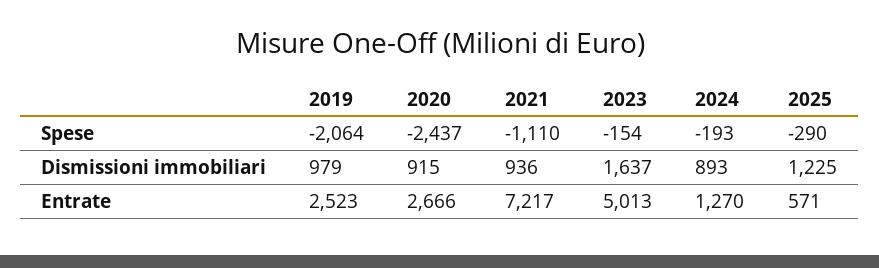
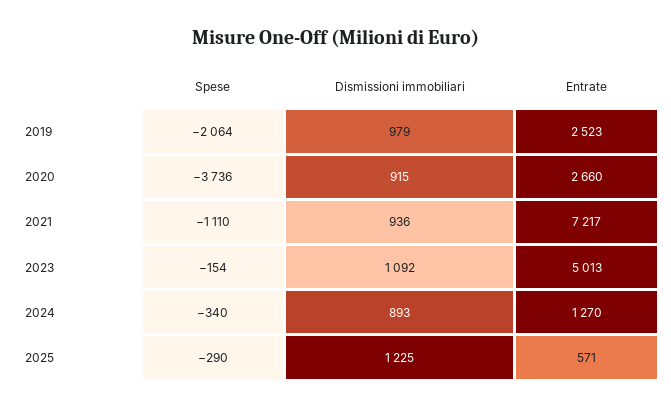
2020, Spese: -2437 -> -3736
2024, Spese: -193 -> -340
2023, Dismissioni immobiliari: 1637 -> 1092
2020, Entrate: 2666 -> 2660

